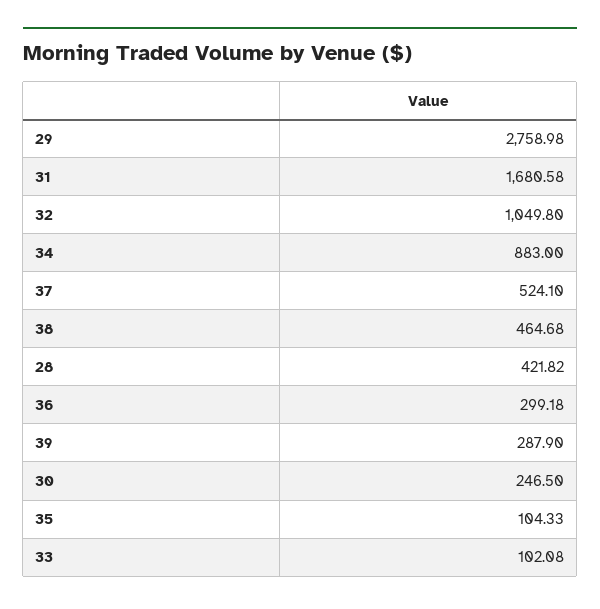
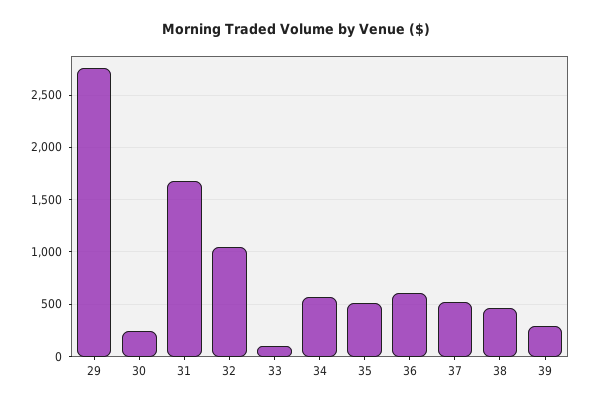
34: 883 -> 600
28: 421.82 -> none
36: 299.18 -> 600
35: 104.33 -> 500

